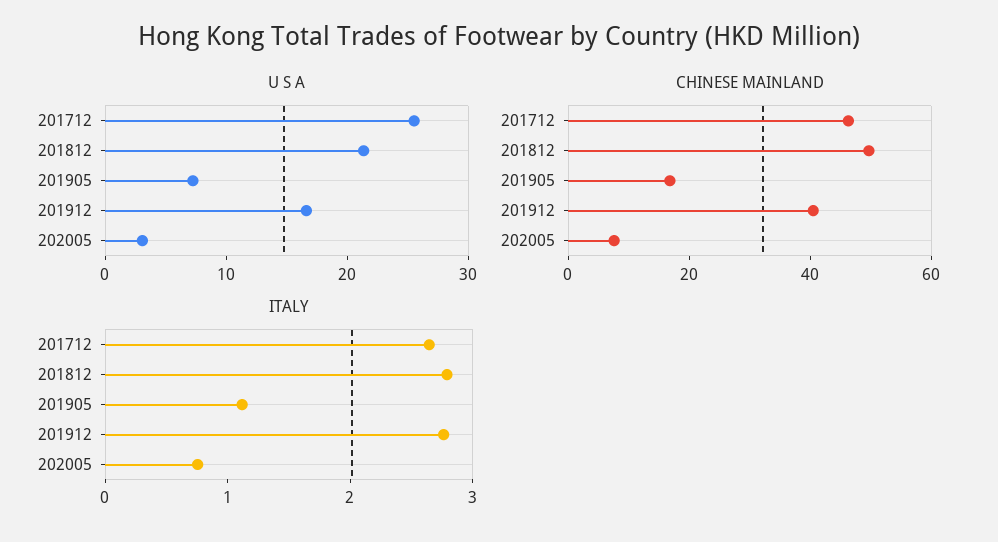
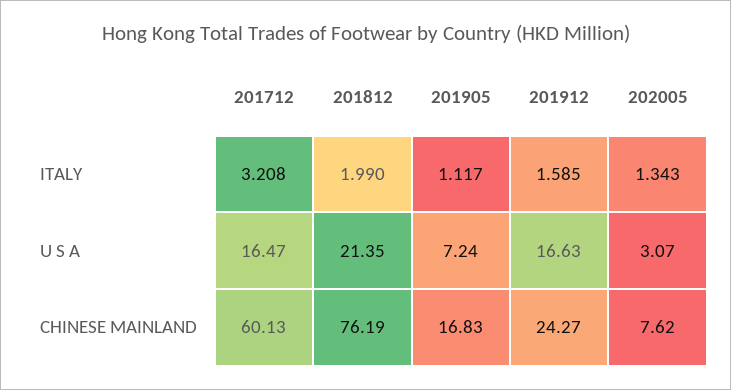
U S A, 201712: 26 -> 16.47
CHINESE MAINLAND, 201712: 45 -> 60.13
CHINESE MAINLAND, 201812: 50 -> 76.19
CHINESE MAINLAND, 201912: 40 -> 24.27
ITALY, 201712: 2.6 -> 3.208
ITALY, 201812: 2.8 -> 1.99
ITALY, 201912: 2.8 -> 1.585
ITALY, 202005: 0.8 -> 1.343

